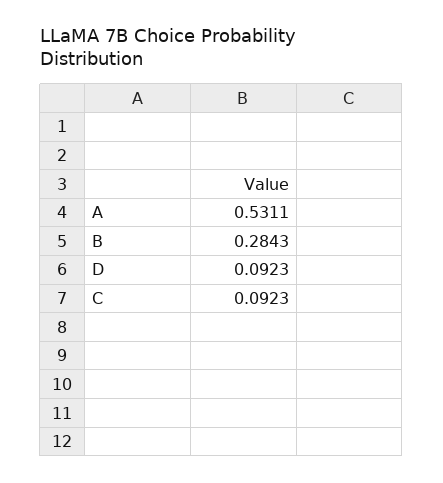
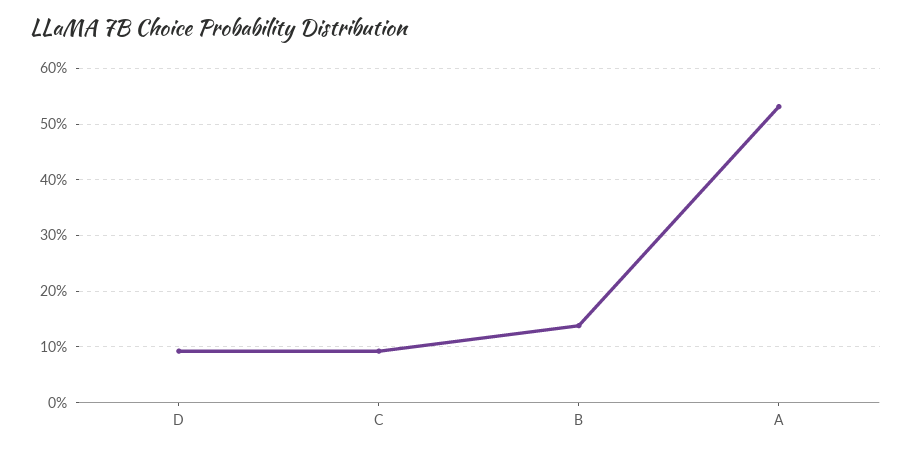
B: 0.2843 -> 0.14

